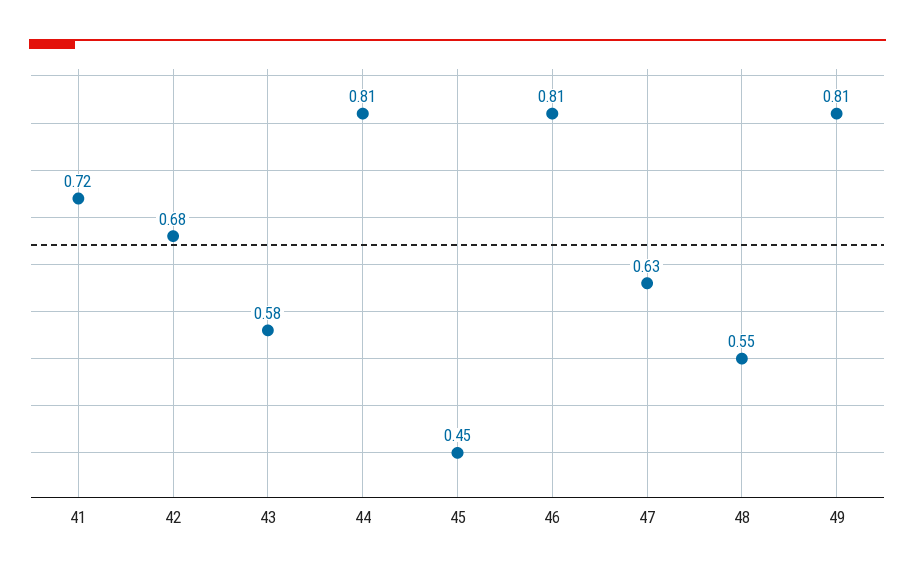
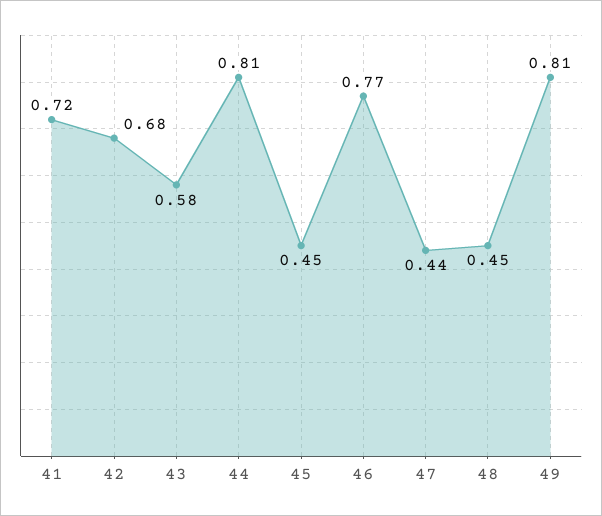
46: 0.81 -> 0.77
47: 0.63 -> 0.44
48: 0.55 -> 0.45

